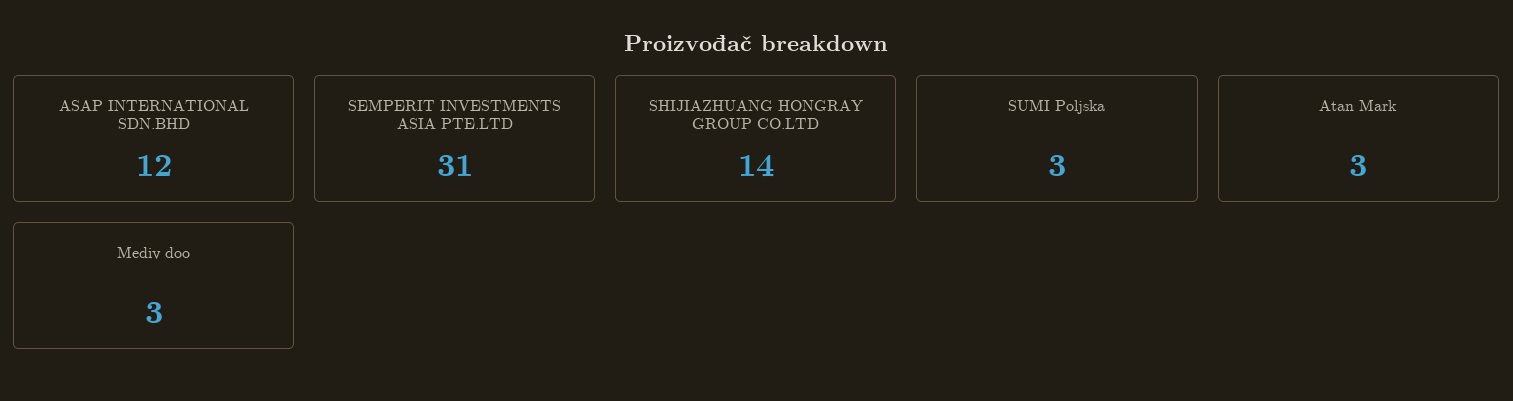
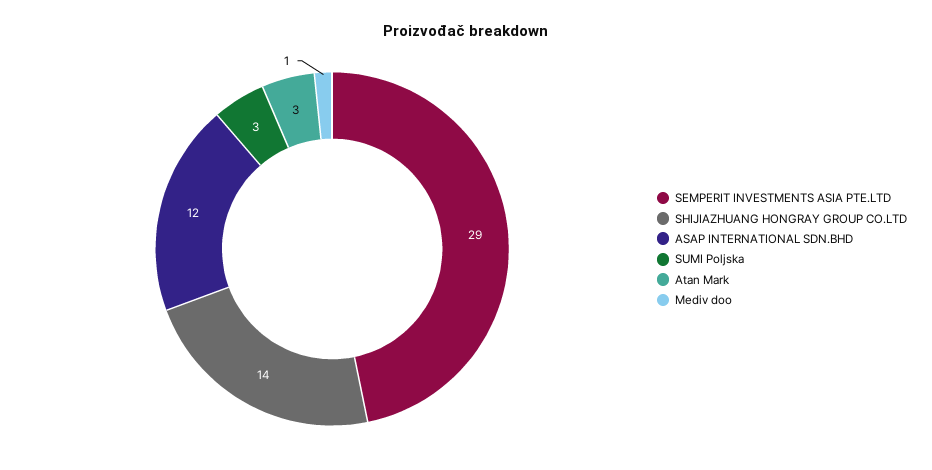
SEMPERIT INVESTMENTS ASIA PTE.LTD: 31 -> 29
Mediv doo: 3 -> 1

